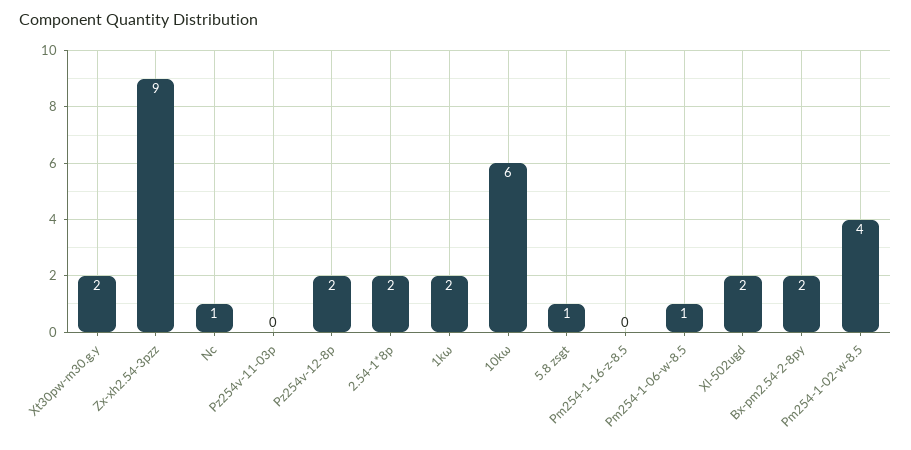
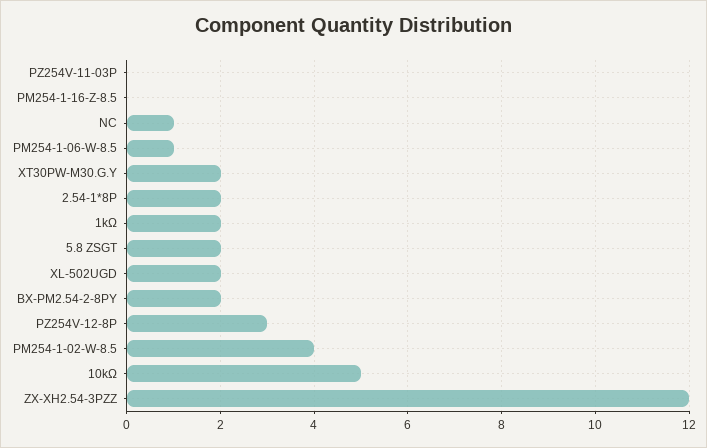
Zx-xh2.54-3pzz: 9 -> 12
Pz254v-12-8p: 2 -> 3
10kω: 6 -> 5
5.8 zsgt: 1 -> 2

